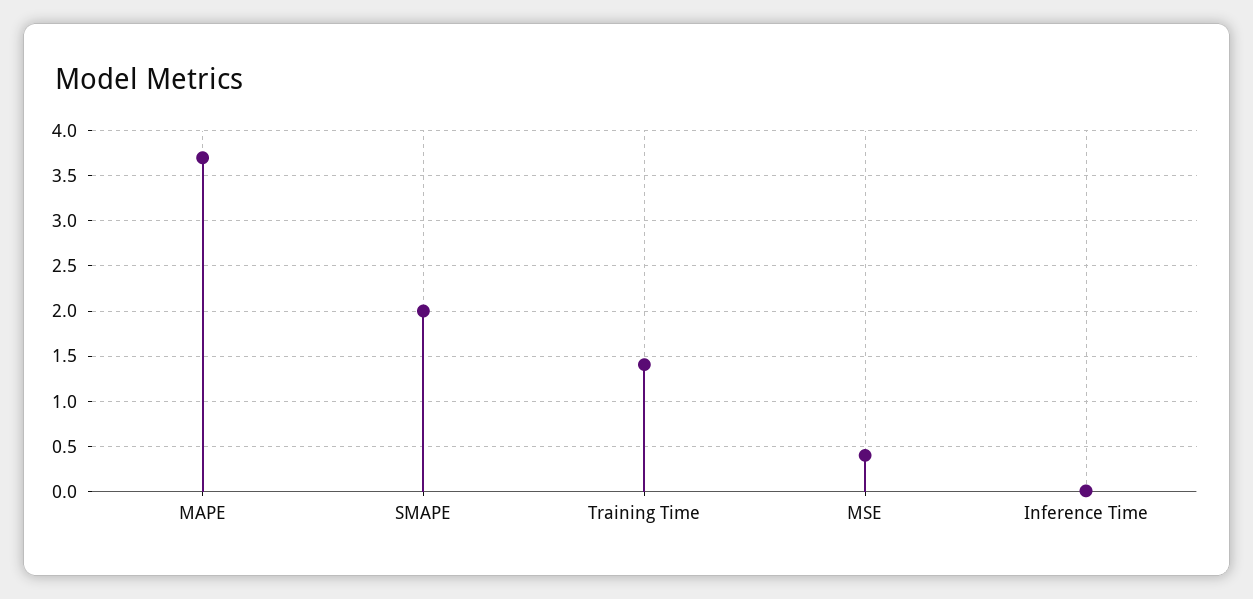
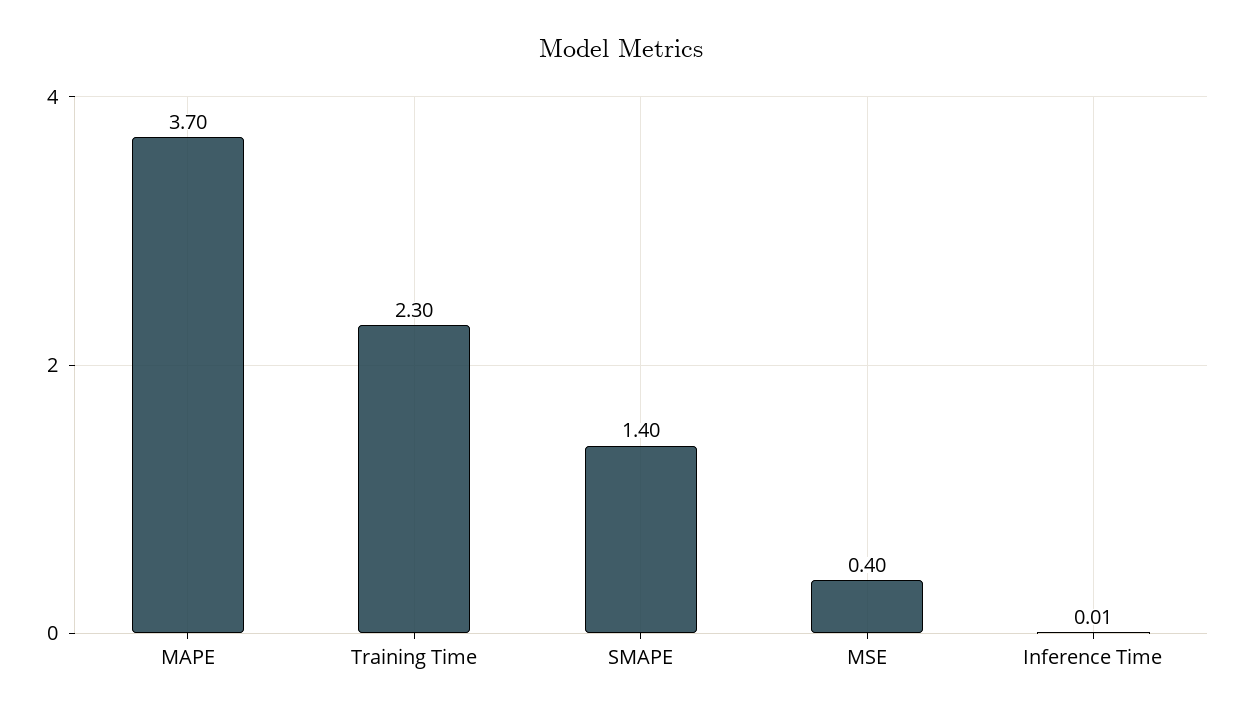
SMAPE: 2 -> 1.4
Training Time: 1.4 -> 2.3

